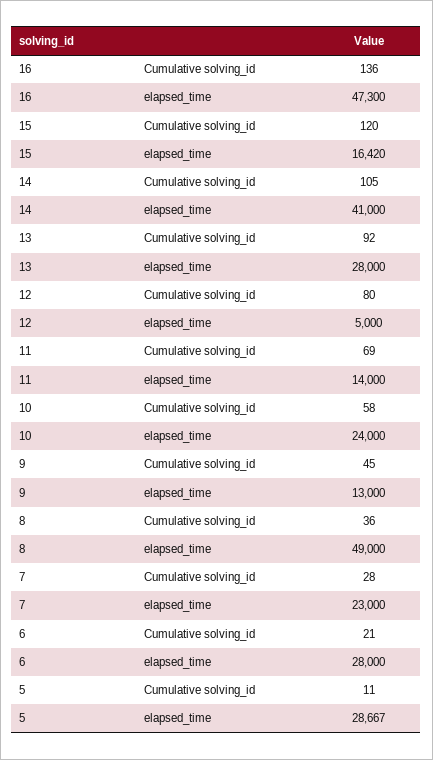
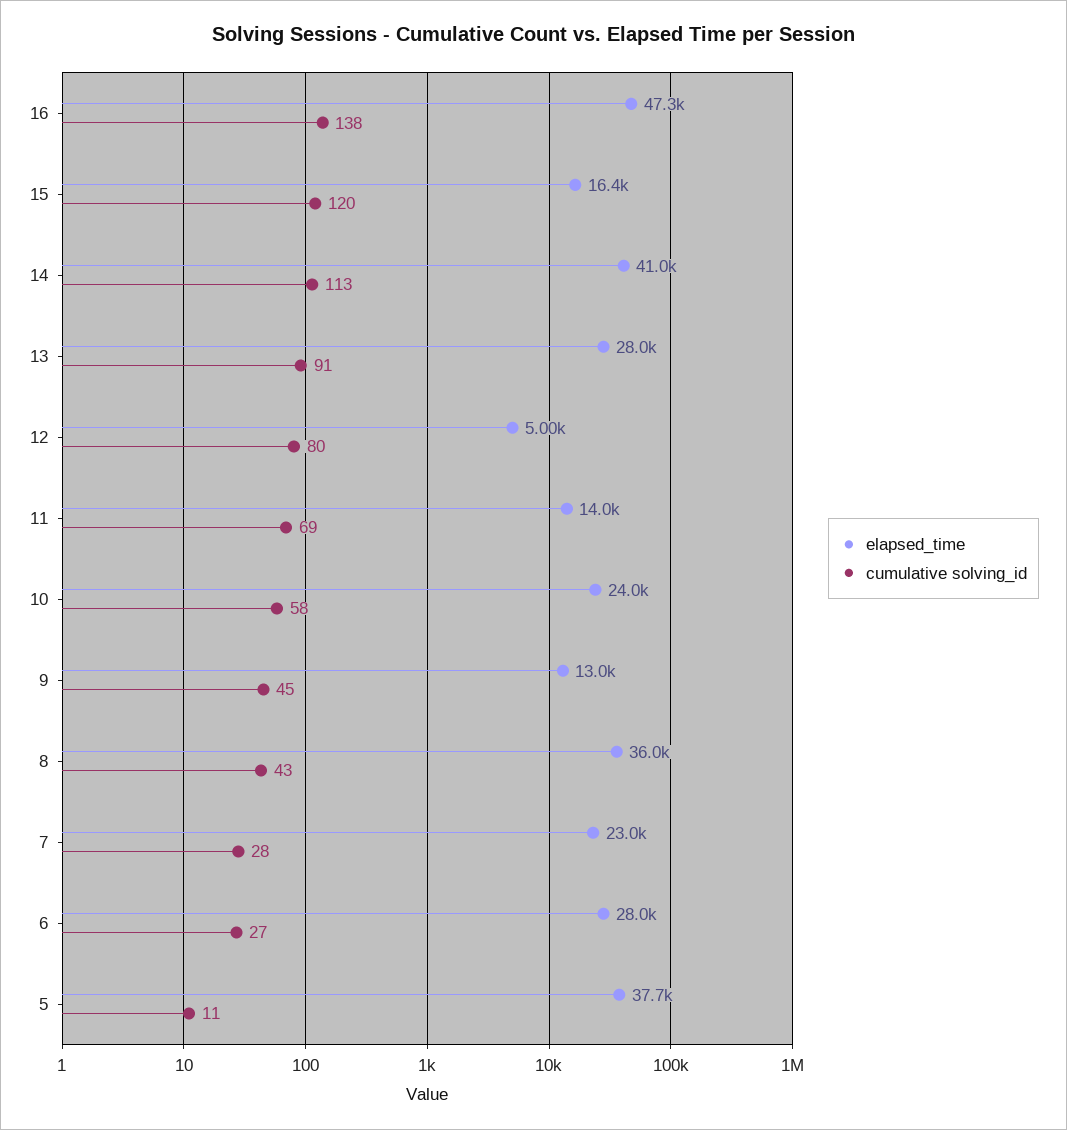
Cumulative solving_id, 16: 136 -> 138
Cumulative solving_id, 14: 105 -> 113
Cumulative solving_id, 13: 92 -> 91
Cumulative solving_id, 8: 36 -> 43
elapsed_time, 8: 49000 -> 36000
Cumulative solving_id, 6: 21 -> 27
elapsed_time, 5: 28667 -> 37700

